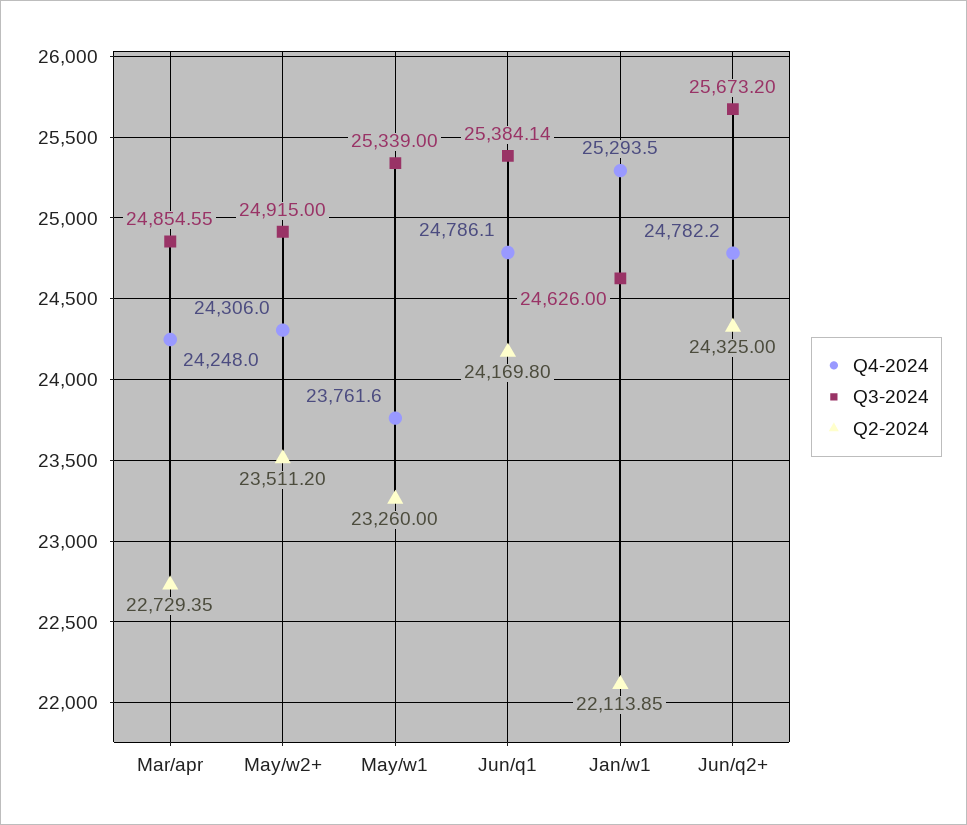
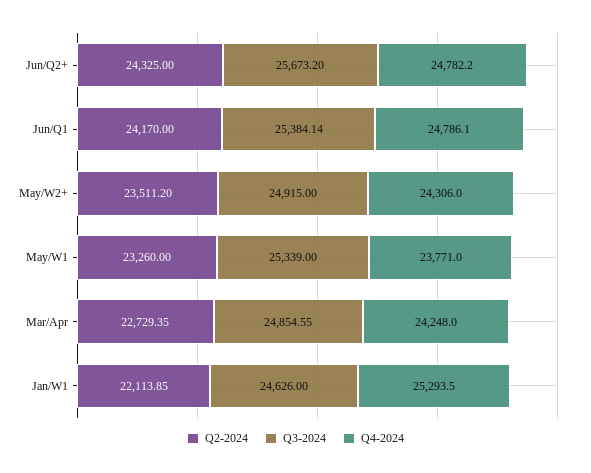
Q4-2024, May/w1: 23761.6 -> 23771
Q2-2024, Jun/q1: 24169.8 -> 24170

